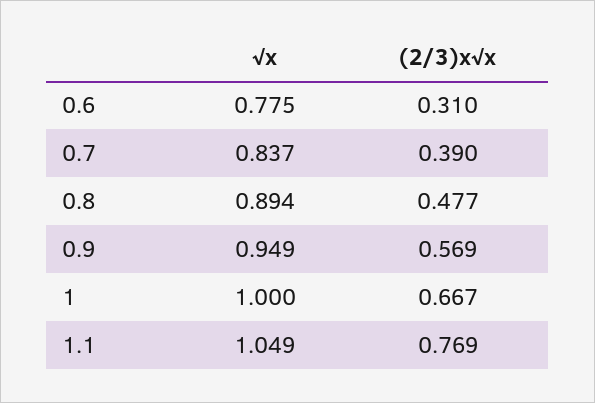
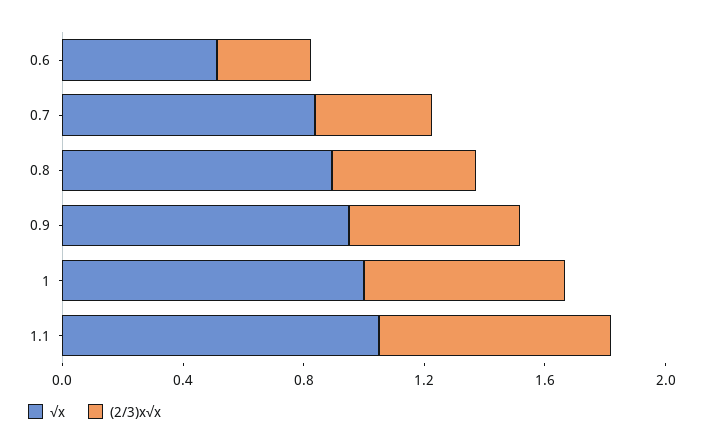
√x, 0.6: 0.775 -> 0.5

